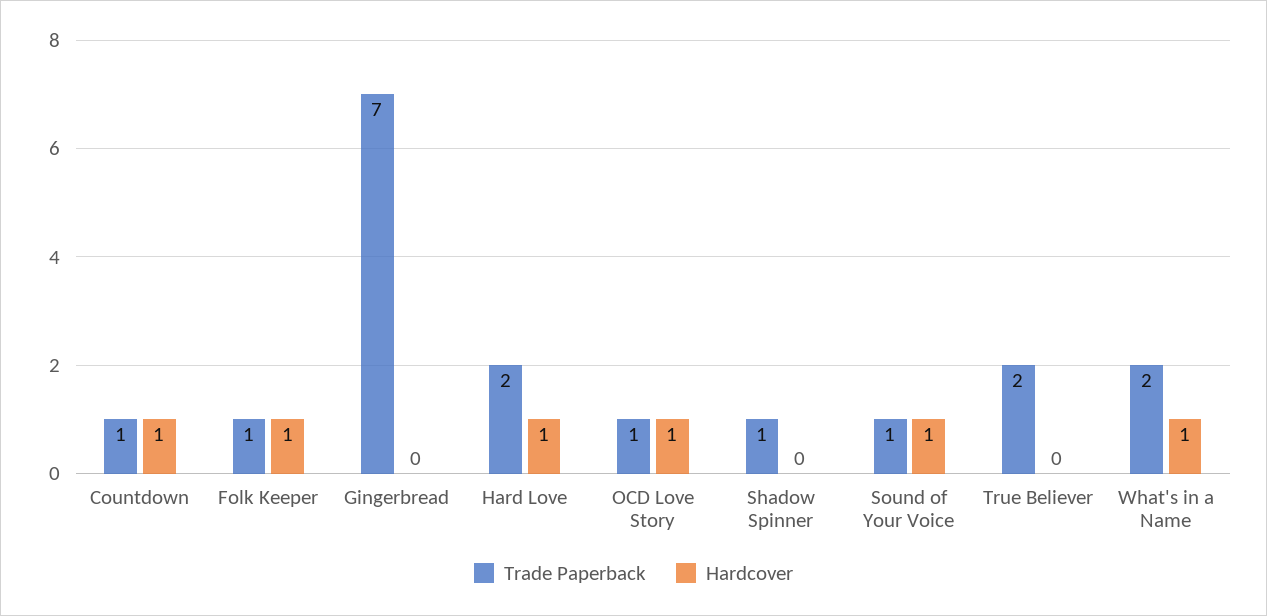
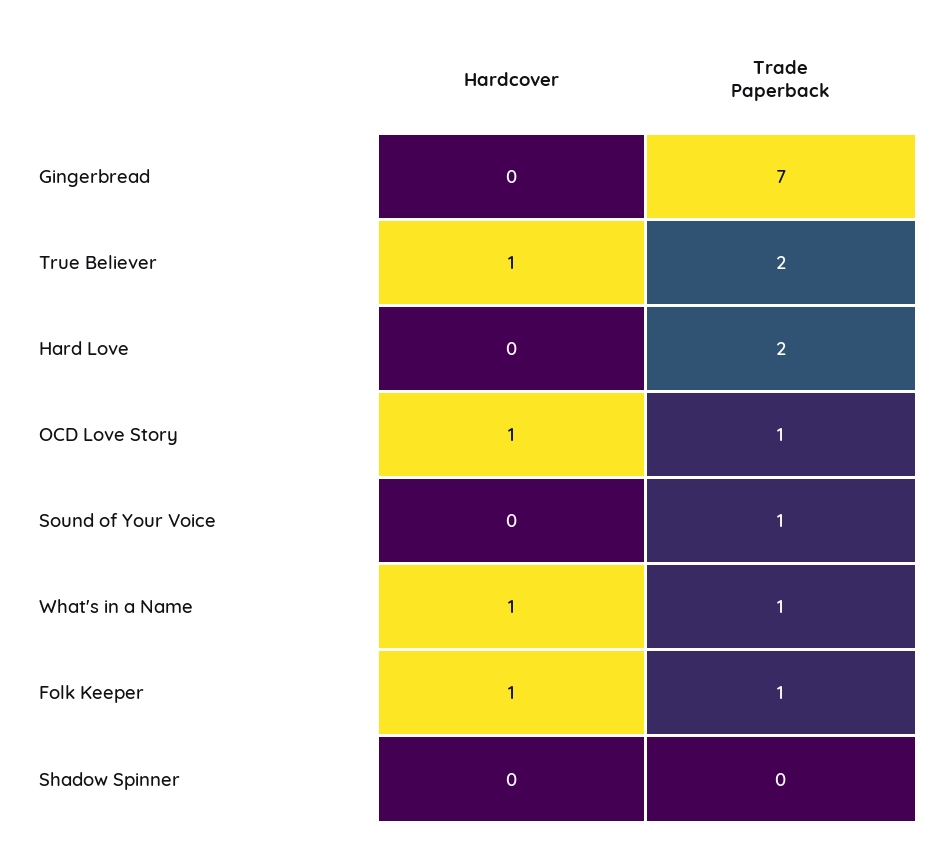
Trade Paperback, Countdown: 1 -> none
Hardcover, Countdown: 1 -> none
Hardcover, Hard Love: 1 -> 0
Trade Paperback, Shadow Spinner: 1 -> 0
Hardcover, Sound of Your Voice: 1 -> 0
Hardcover, True Believer: 0 -> 1
Trade Paperback, What's in a Name: 2 -> 1

